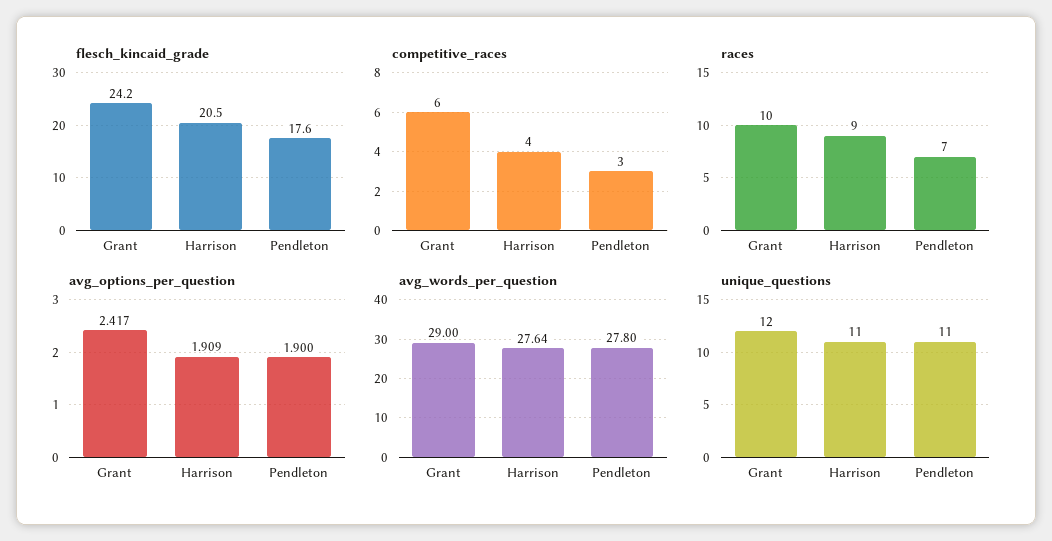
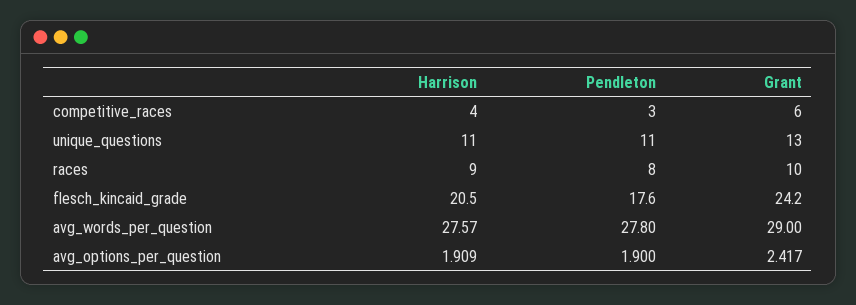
races, Pendleton: 7 -> 8
avg_words_per_question, Harrison: 27.64 -> 27.57
unique_questions, Grant: 12 -> 13

